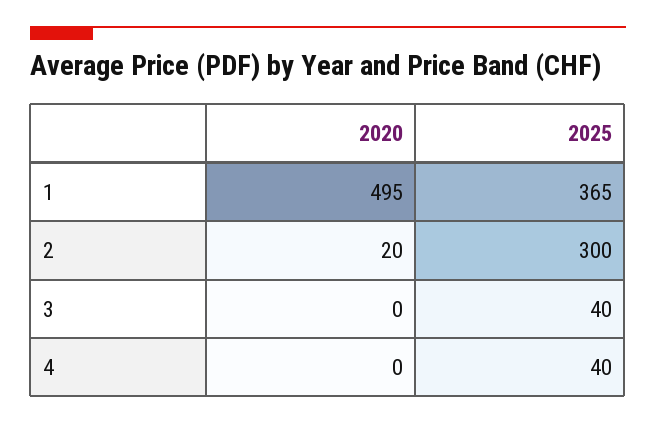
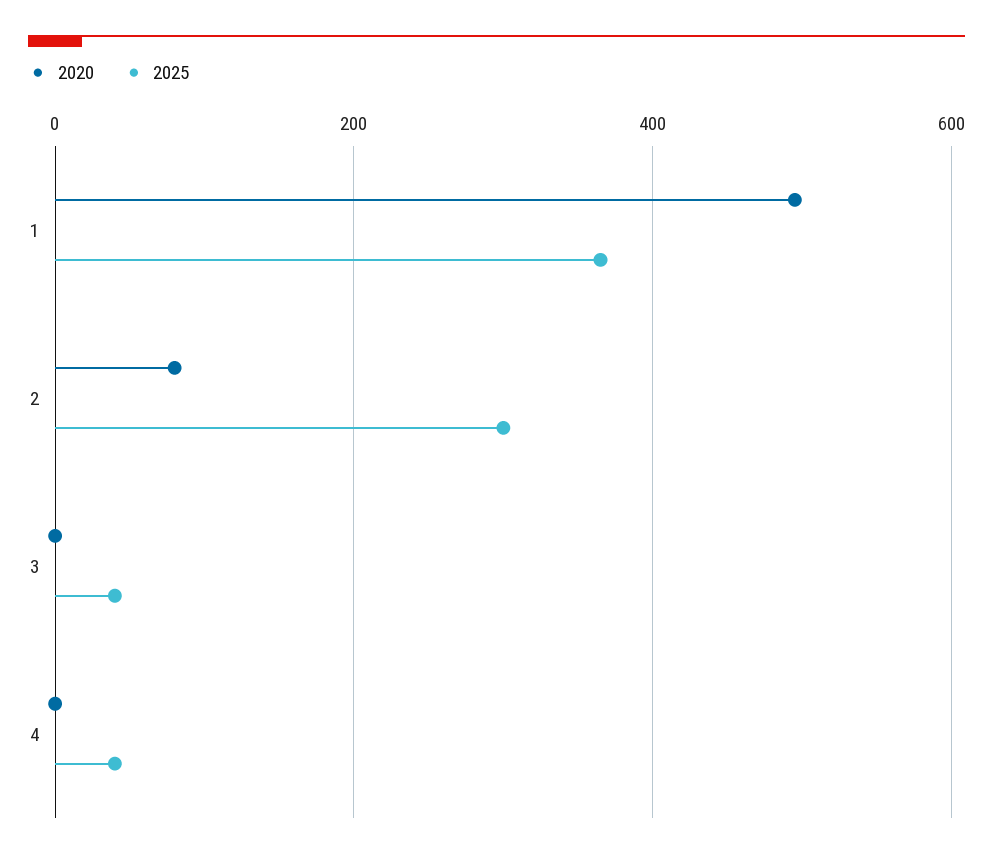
2020, 2: 20 -> 80

